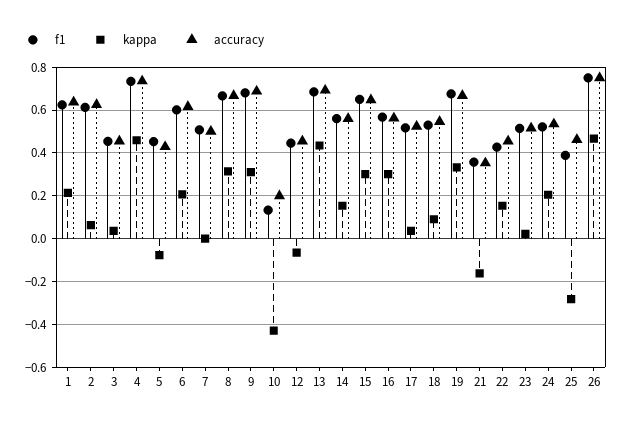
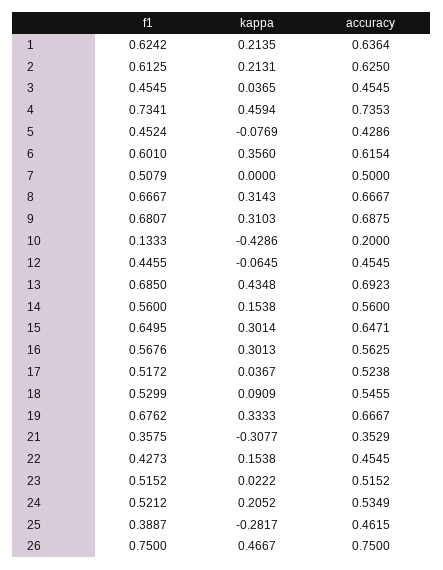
kappa, 2: 0.05 -> 0.2131
kappa, 6: 0.2 -> 0.356
kappa, 21: -0.15 -> -0.3077

